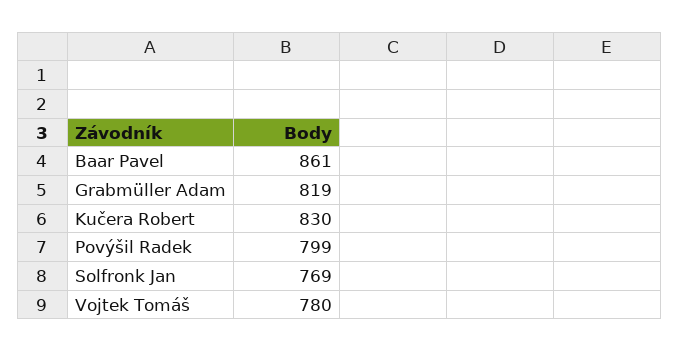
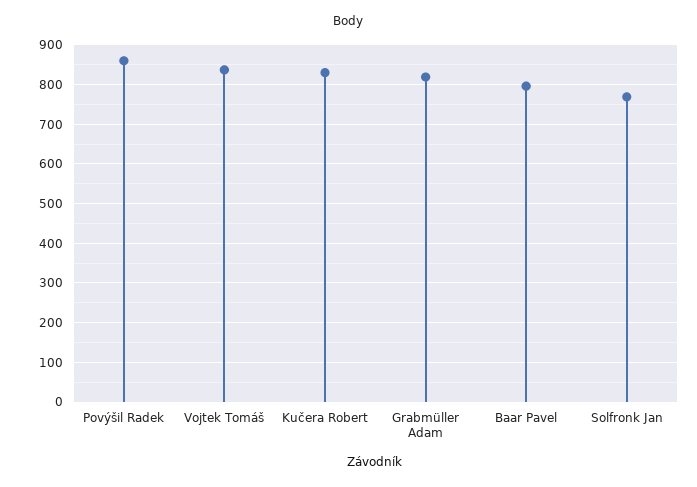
Baar Pavel: 861 -> 800
Povýšil Radek: 799 -> 860
Vojtek Tomáš: 780 -> 840

